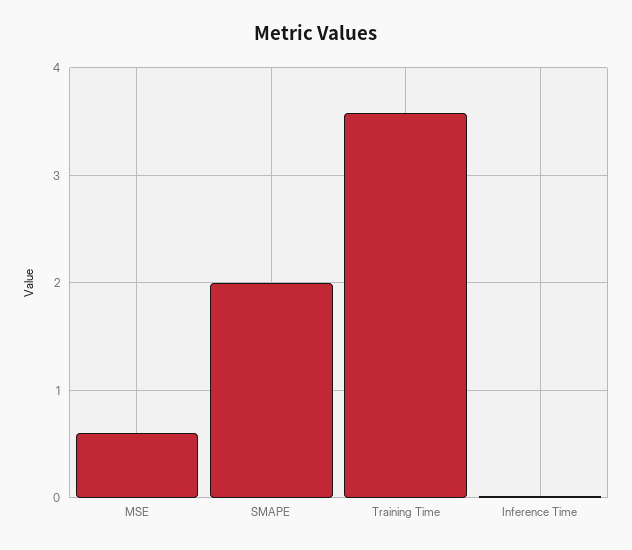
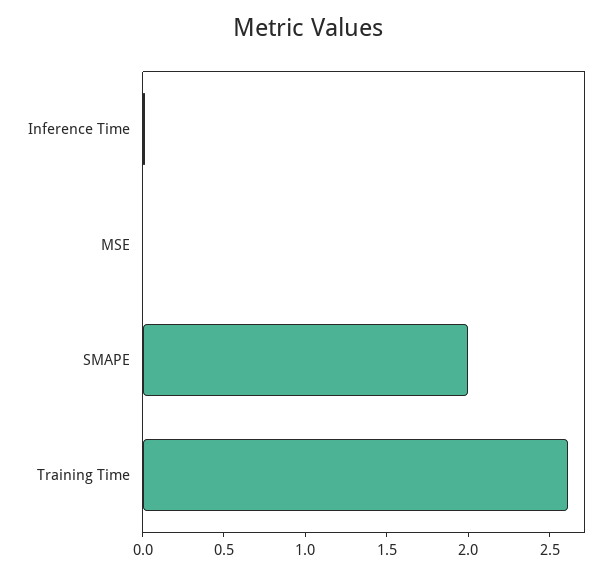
MSE: 0.6 -> 0
Training Time: 3.6 -> 2.6

